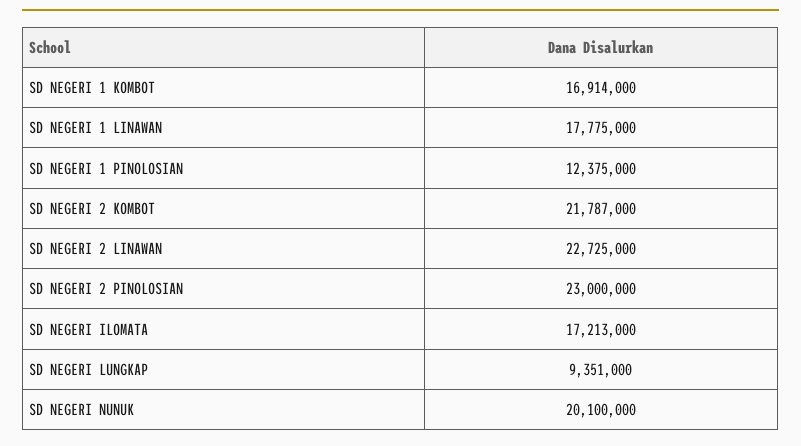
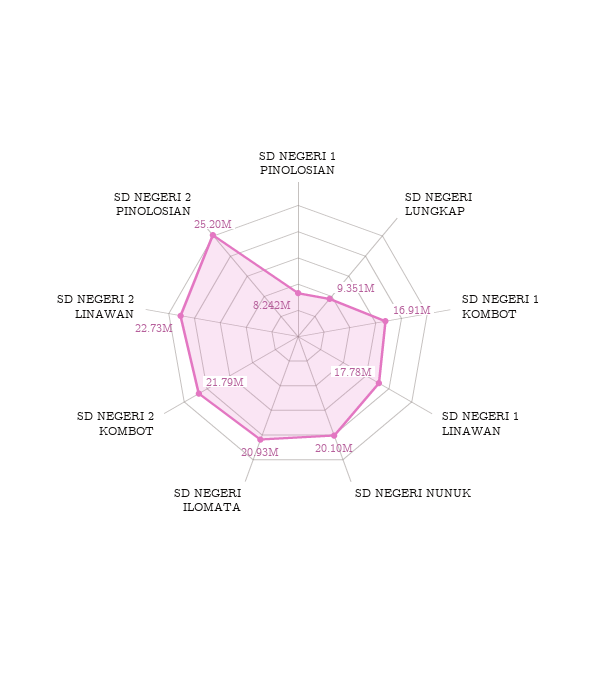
SD NEGERI 1 PINOLOSIAN: 12375000 -> 8242000
SD NEGERI 2 PINOLOSIAN: 23000000 -> 25200000
SD NEGERI ILOMATA: 17213000 -> 20930000

